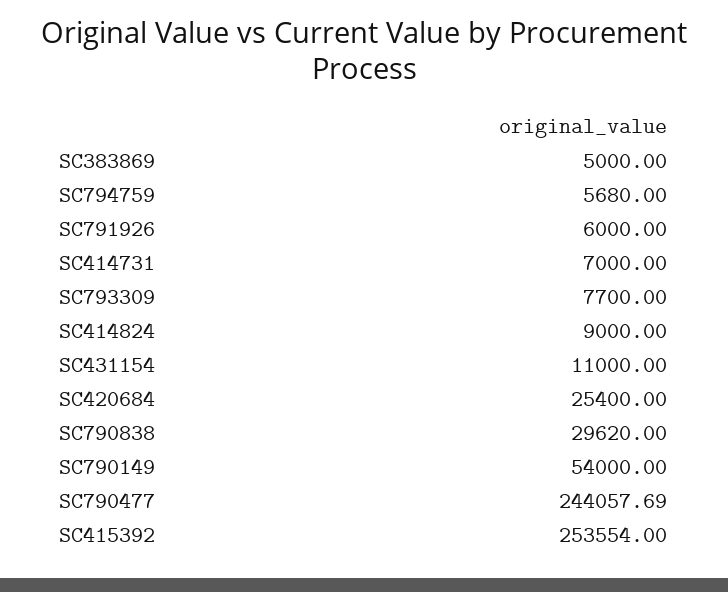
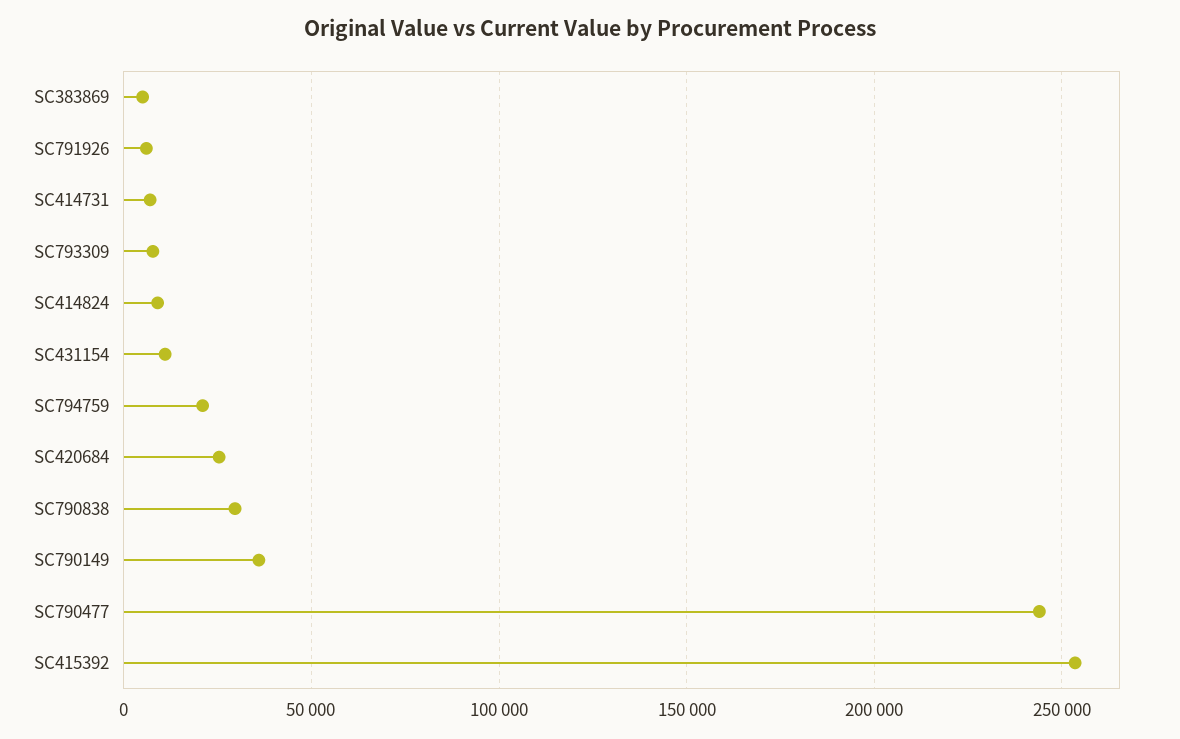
SC794759: 5680 -> 20000
SC790149: 54000 -> 35000

